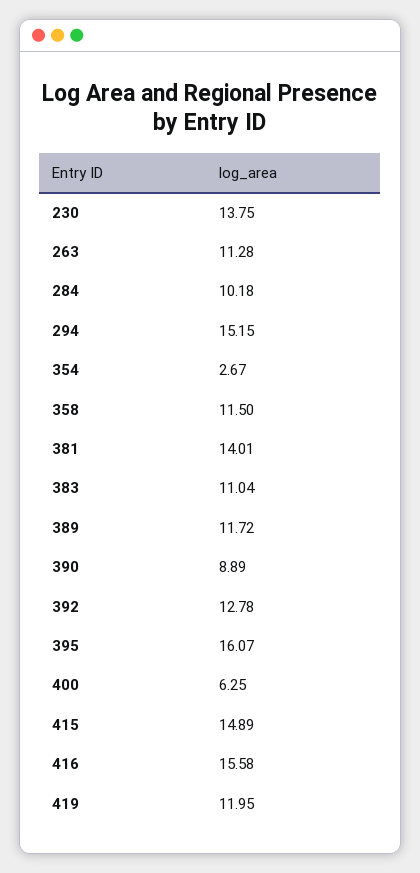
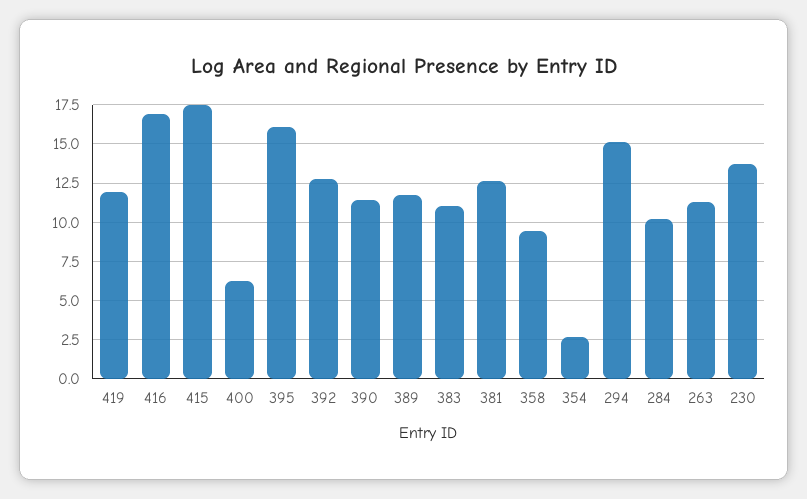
358: 11.5 -> 9.5
381: 14.01 -> 12.5
390: 8.89 -> 11.5
415: 14.89 -> 17.5
416: 15.58 -> 17

